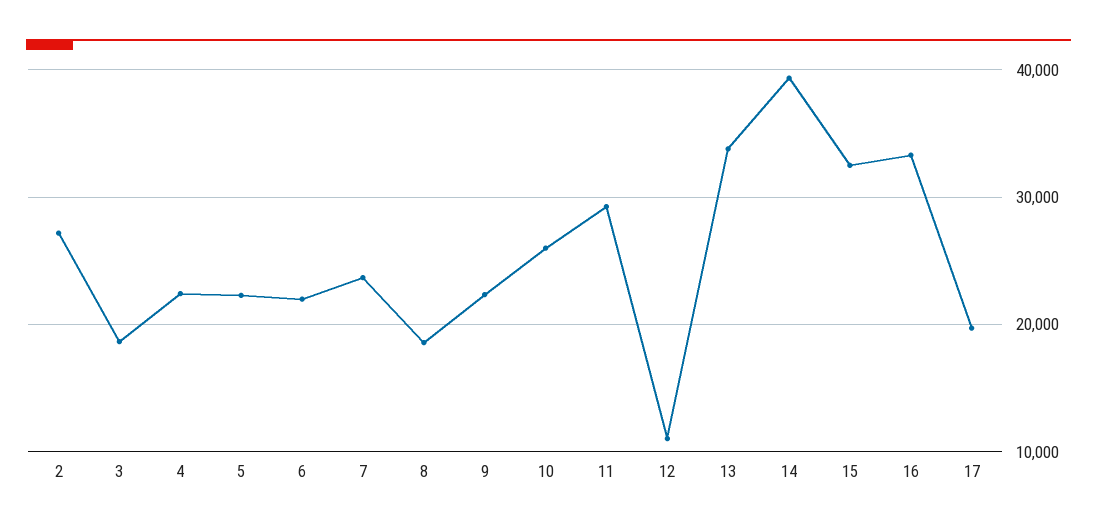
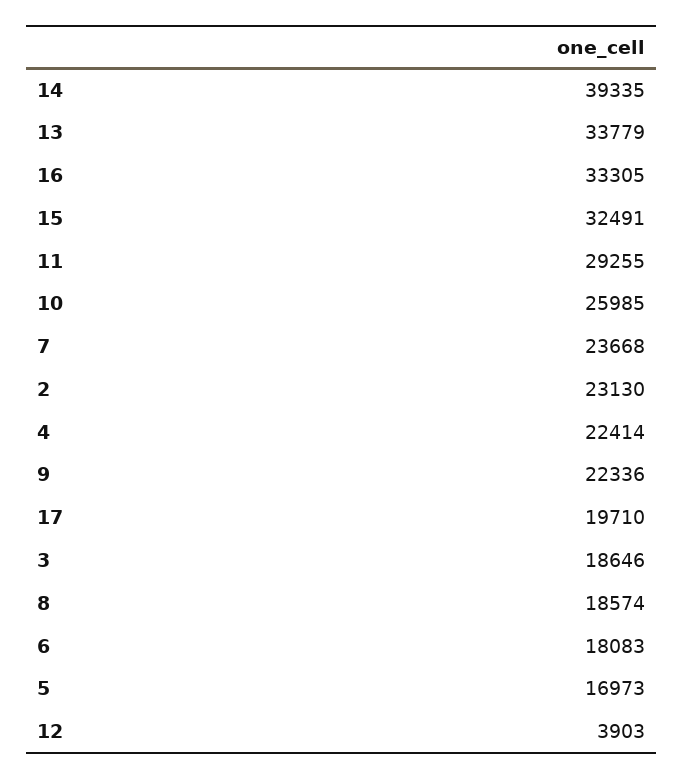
2: 27000 -> 23130
5: 22000 -> 16973
6: 22000 -> 18083
12: 11000 -> 3903

